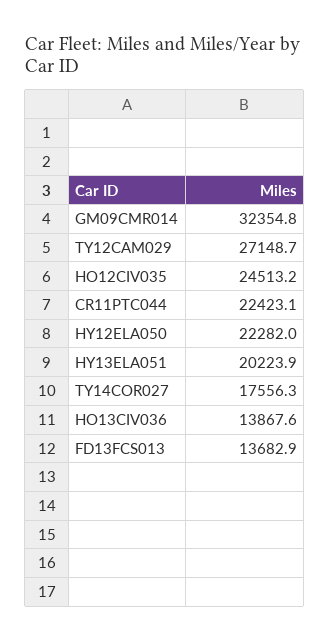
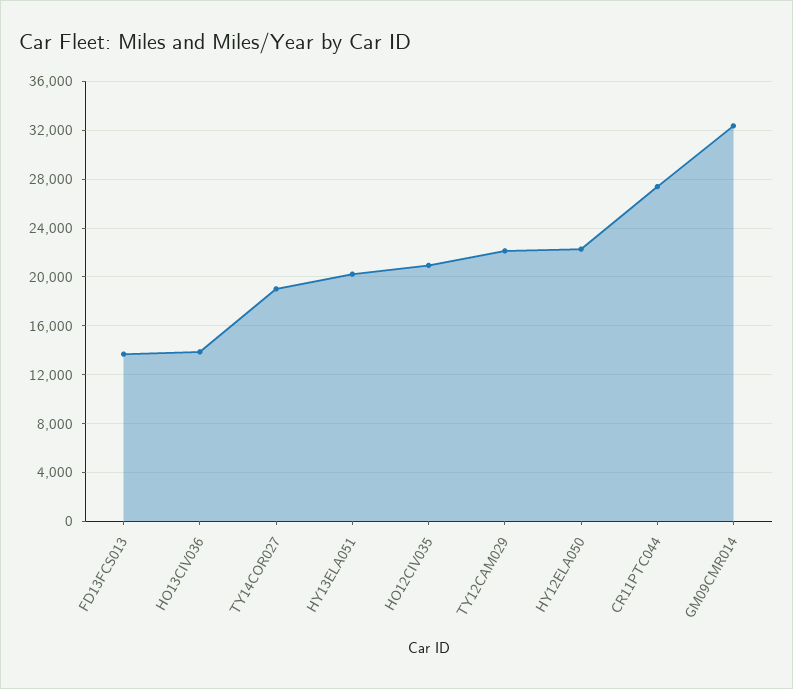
TY12CAM029: 27148.7 -> 22000
HO12CIV035: 24513.2 -> 21000
CR11PTC044: 22423.1 -> 27500
TY14COR027: 17556.3 -> 19000

